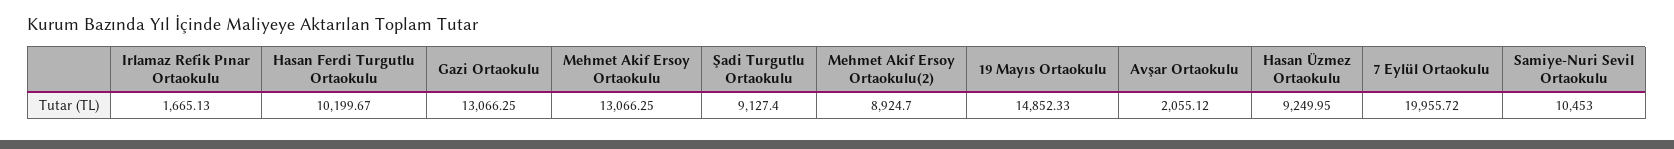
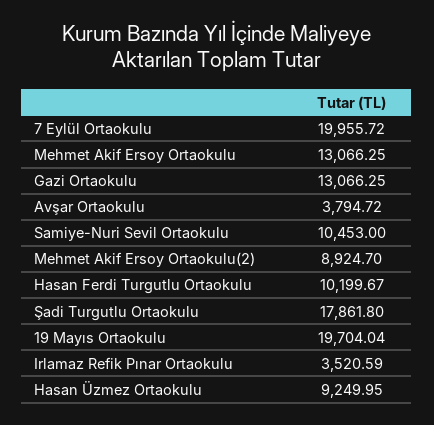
Irlamaz Refik Pınar Ortaokulu: 1665.13 -> 3520.59
Şadi Turgutlu Ortaokulu: 9127.4 -> 17861.8
19 Mayıs Ortaokulu: 14852.33 -> 19704.04
Avşar Ortaokulu: 2055.12 -> 3794.72

